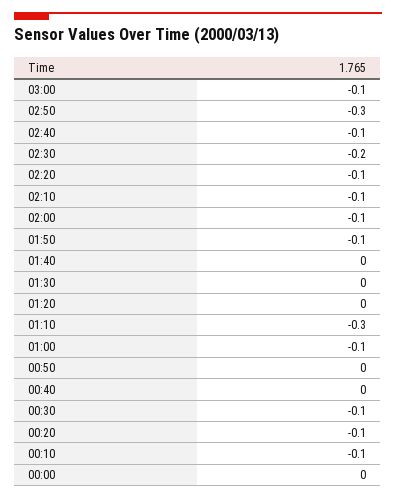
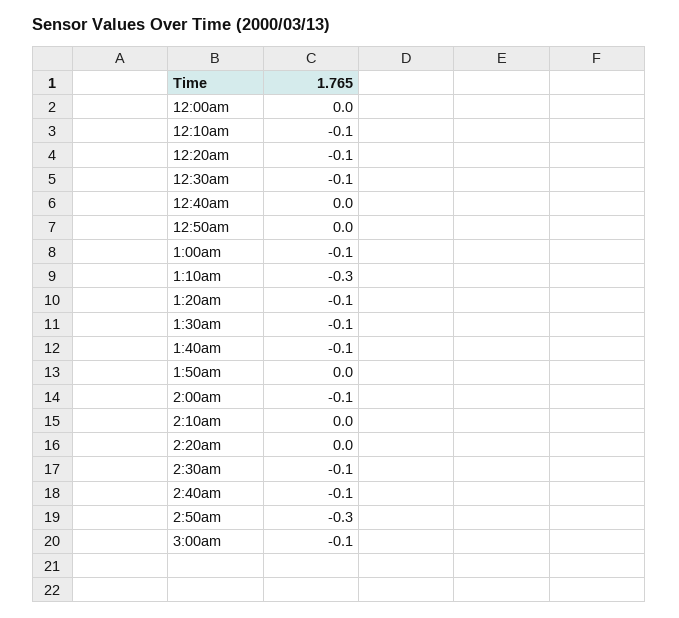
02:30: -0.2 -> -0.1
02:20: -0.1 -> 0
02:10: -0.1 -> 0
01:50: -0.1 -> 0
01:40: 0 -> -0.1
01:30: 0 -> -0.1
01:20: 0 -> -0.1

